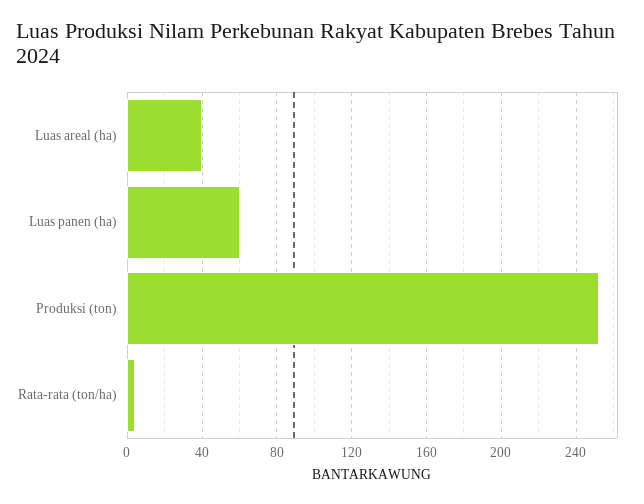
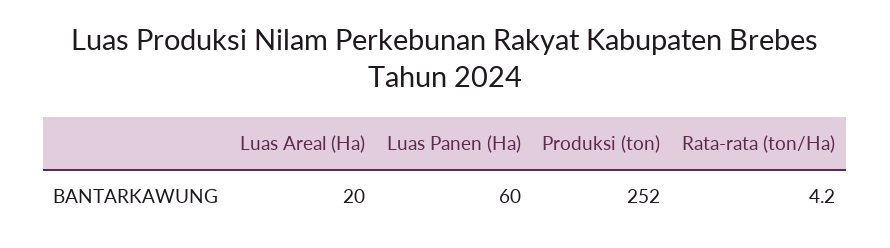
Luas areal (ha): 40 -> 20

